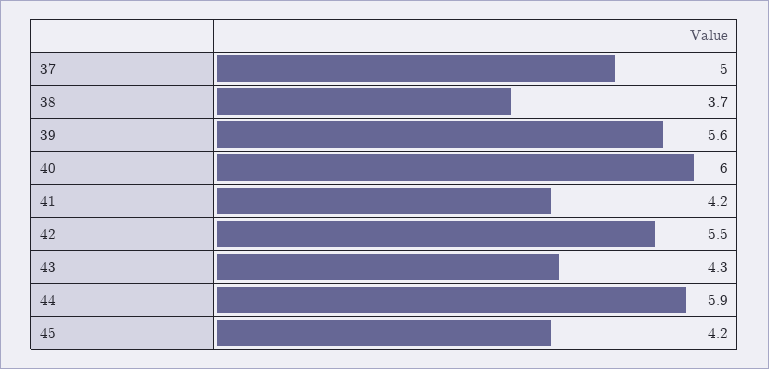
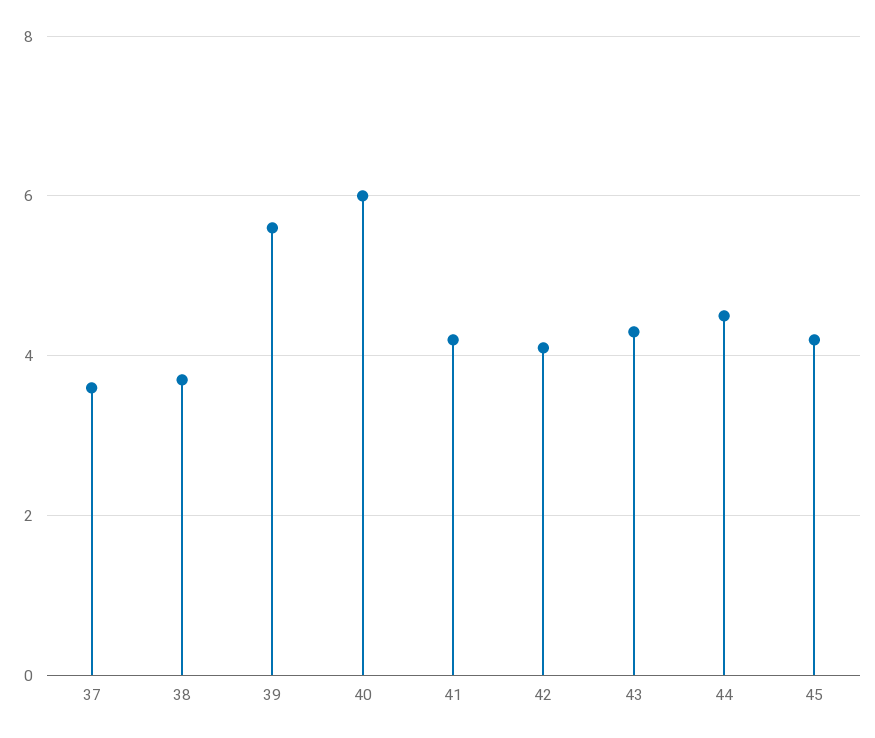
37: 5 -> 3.5
42: 5.5 -> 4
44: 5.9 -> 4.5

